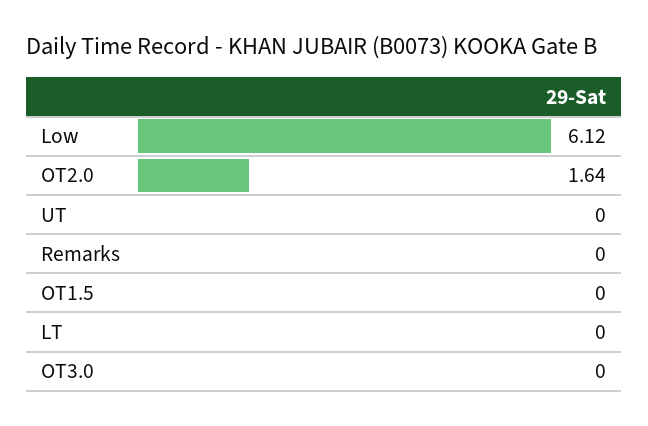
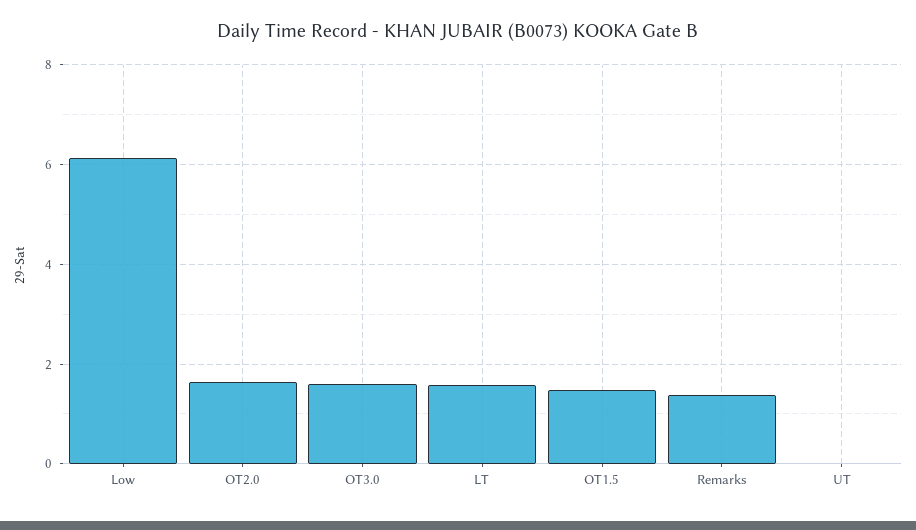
Remarks: 0 -> 1.4
OT1.5: 0 -> 1.4
LT: 0 -> 1.6
OT3.0: 0 -> 1.6

